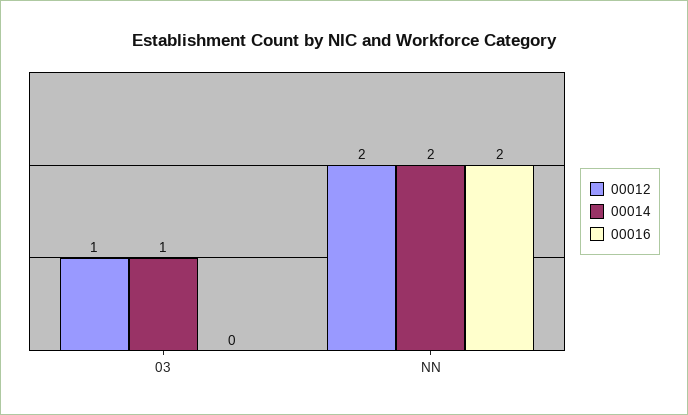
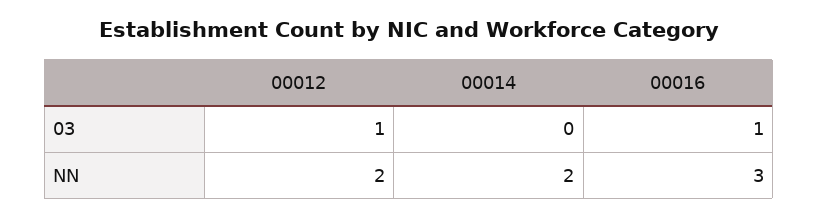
00014, 03: 1 -> 0
00016, 03: 0 -> 1
00016, NN: 2 -> 3

